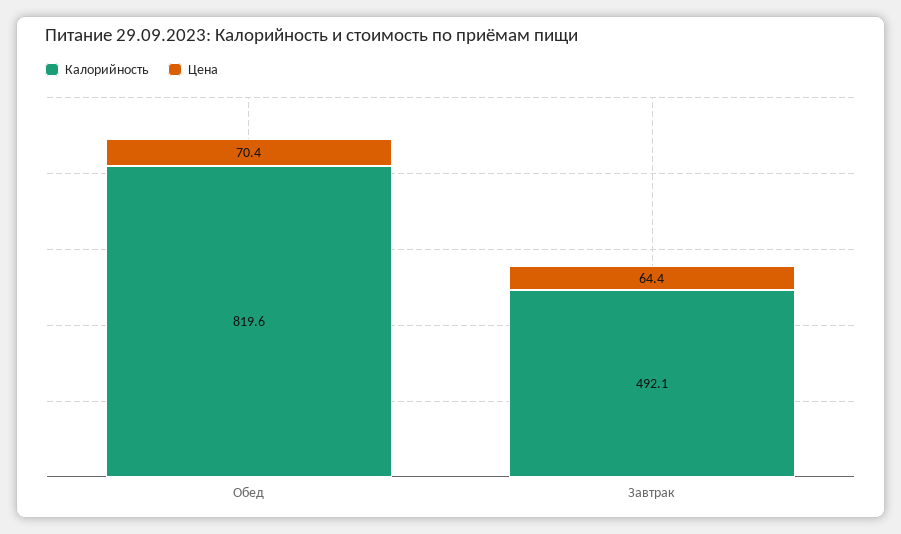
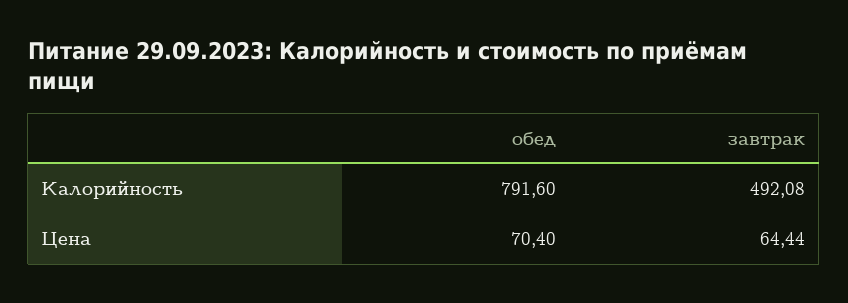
Калорийность, Обед: 819.6 -> 791.6

